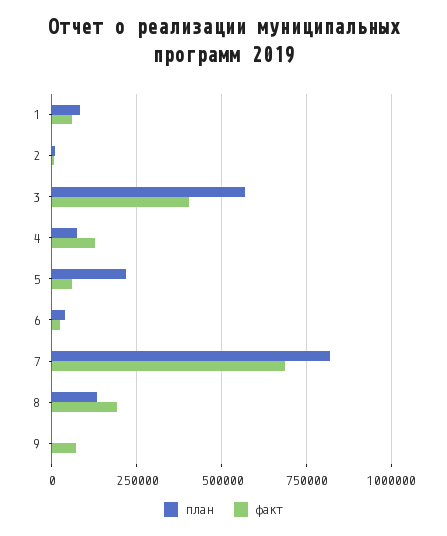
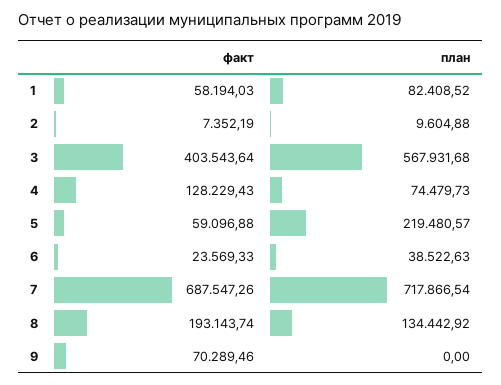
план, 7: 825000 -> 717866.54

